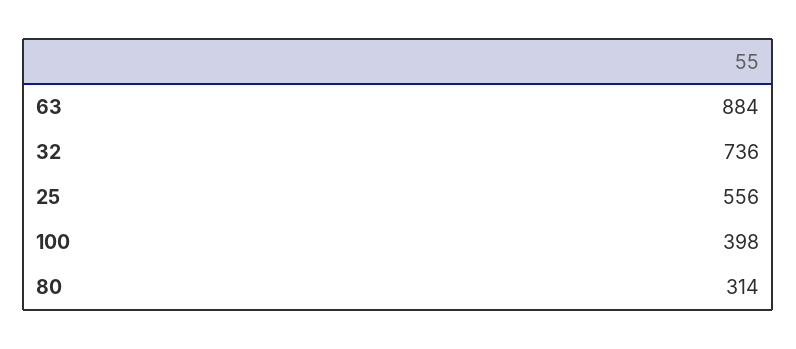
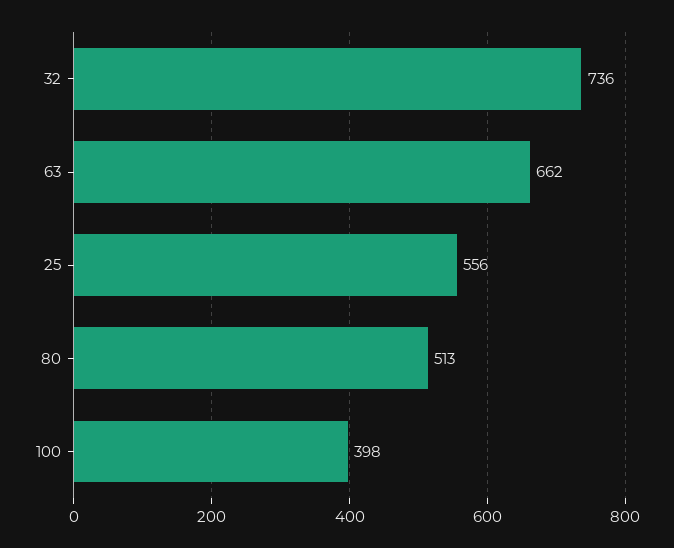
63: 884 -> 662
80: 314 -> 513

